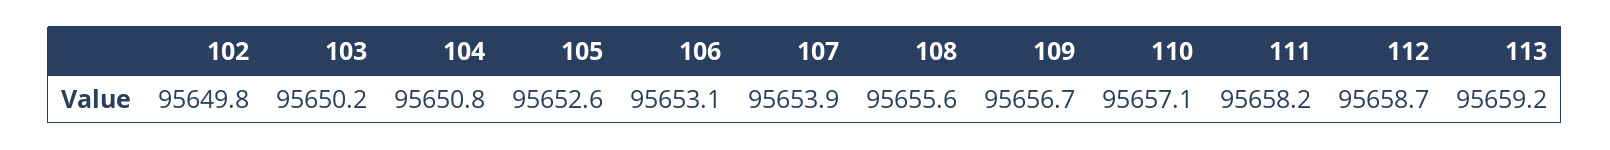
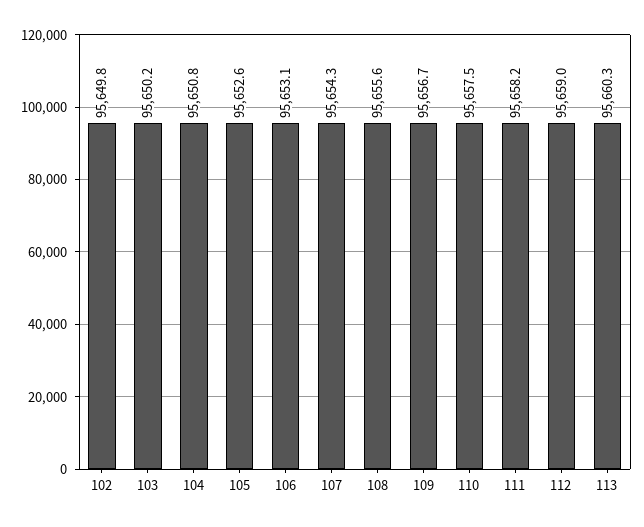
107: 95653.9 -> 95654.3
110: 95657.1 -> 95657.5
112: 95658.7 -> 95659
113: 95659.2 -> 95660.3

